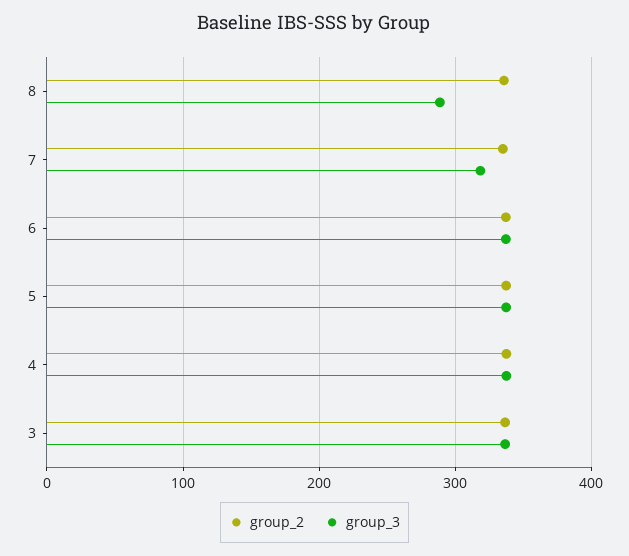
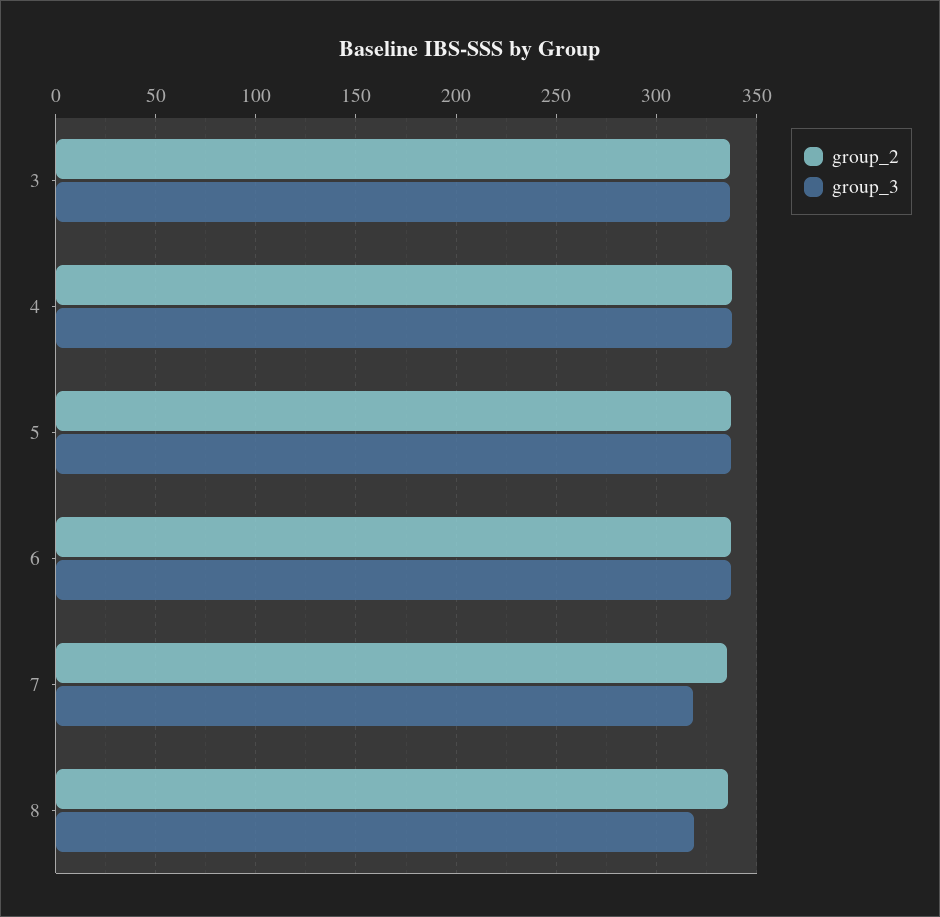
group_3, 8: 290 -> 320

